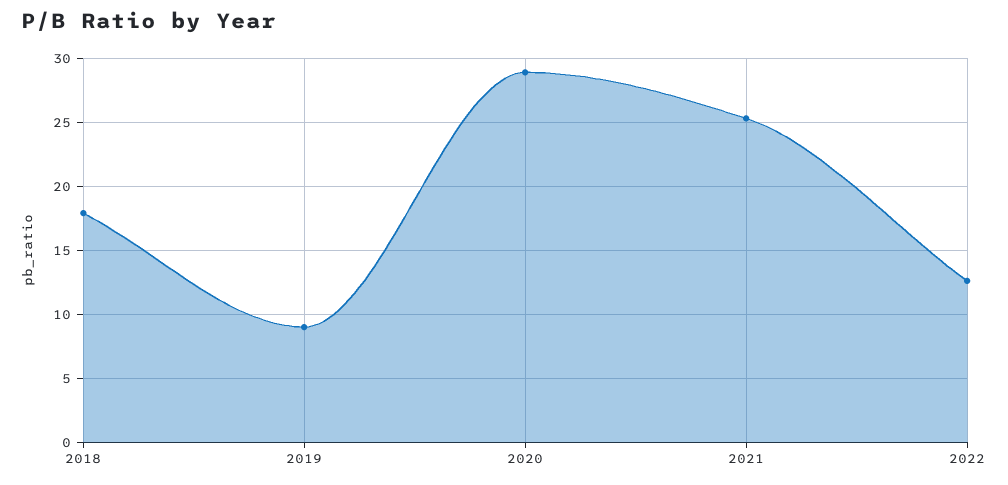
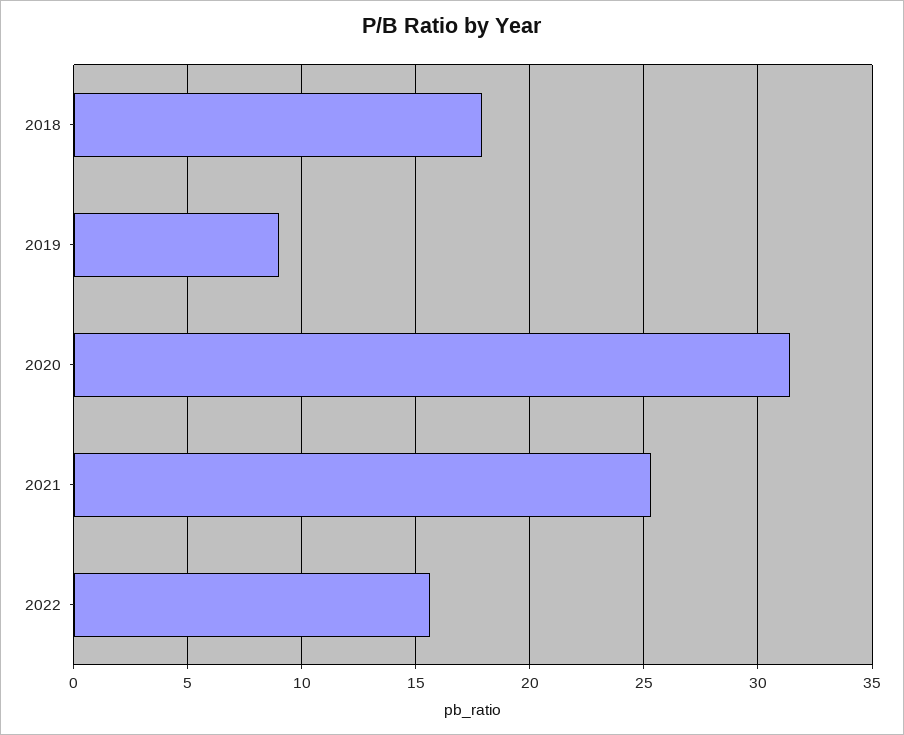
2020: 29 -> 31.5
2022: 12.5 -> 15.5

